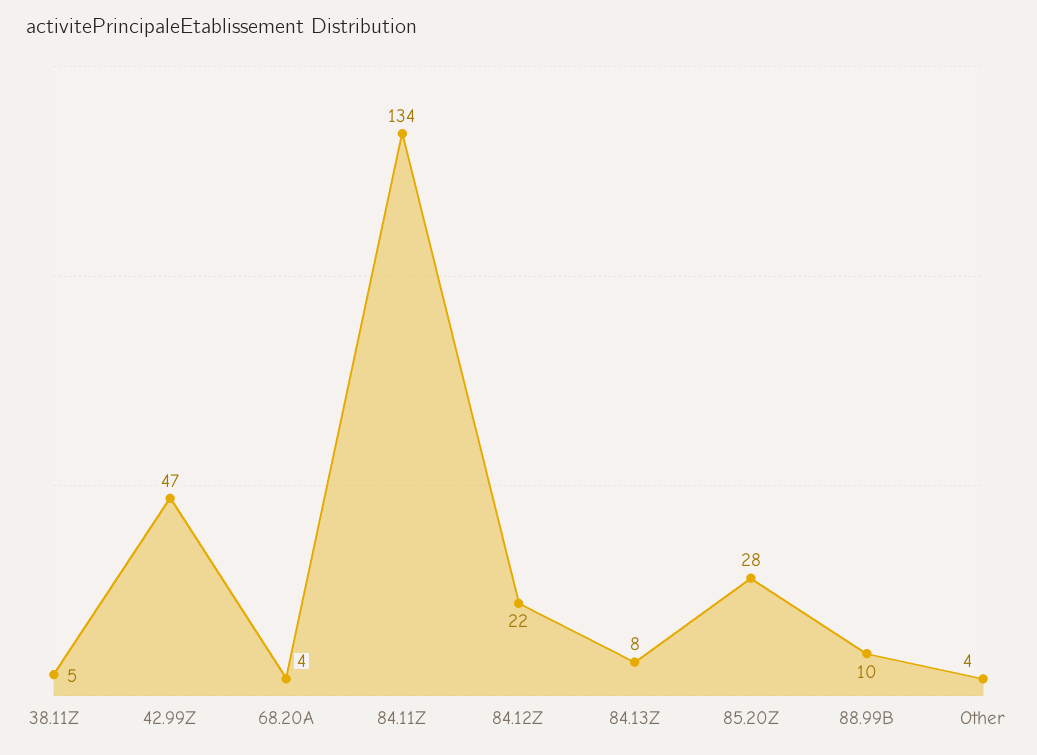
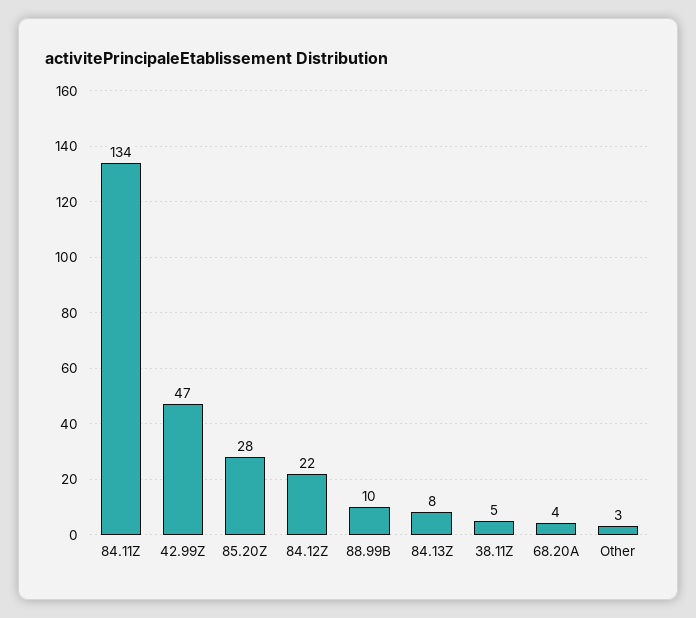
Other: 4 -> 3

